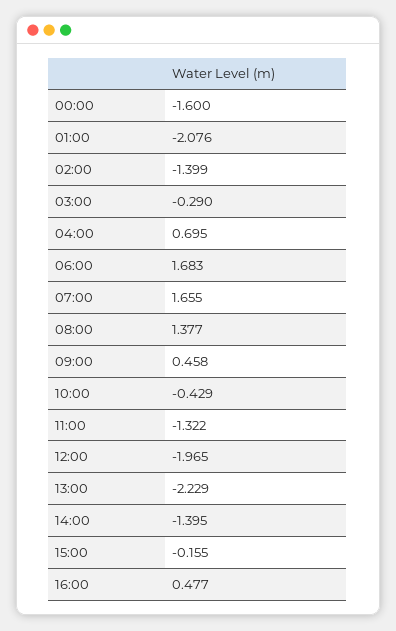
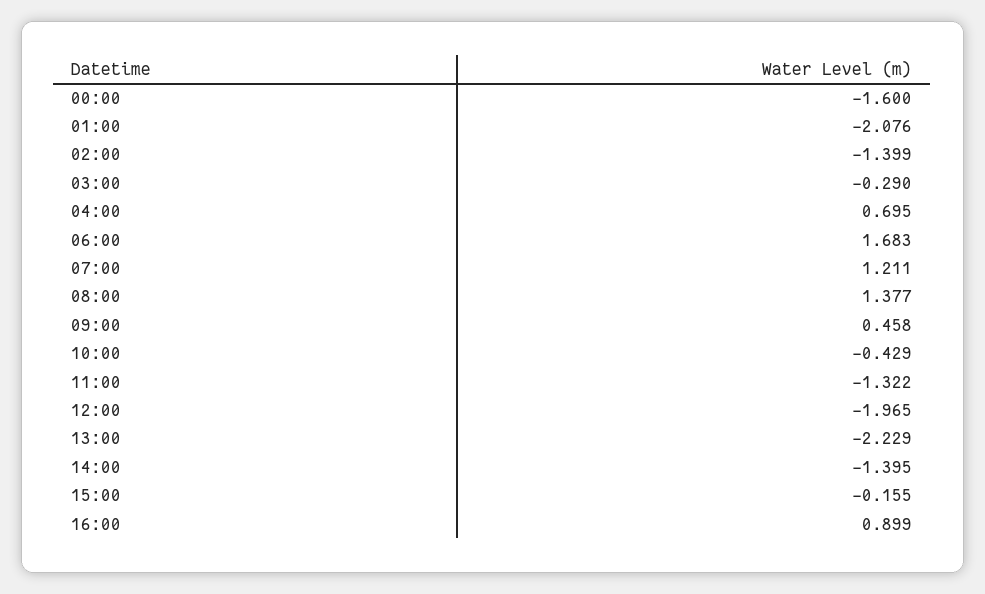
07:00: 1.655 -> 1.211
16:00: 0.477 -> 0.899

